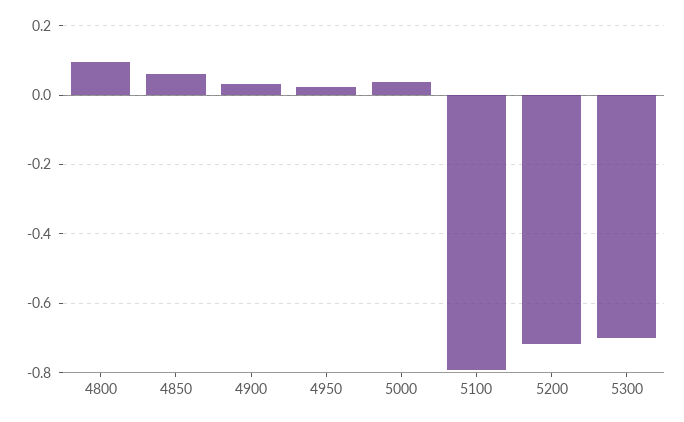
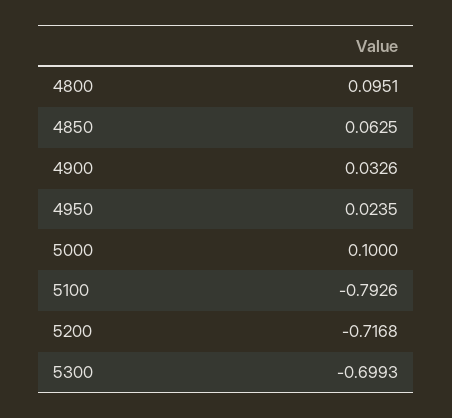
5000: 0.04 -> 0.1

